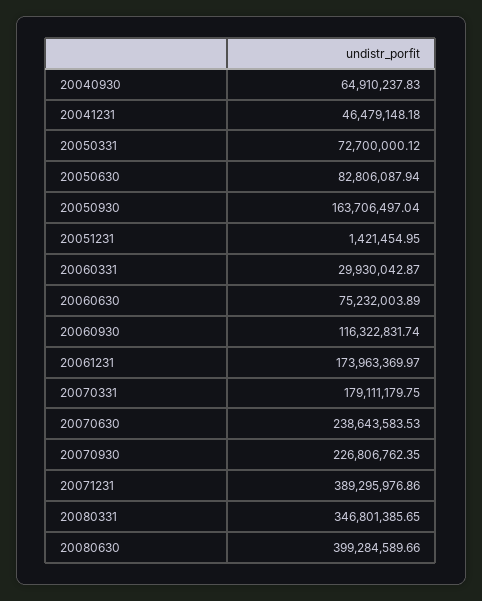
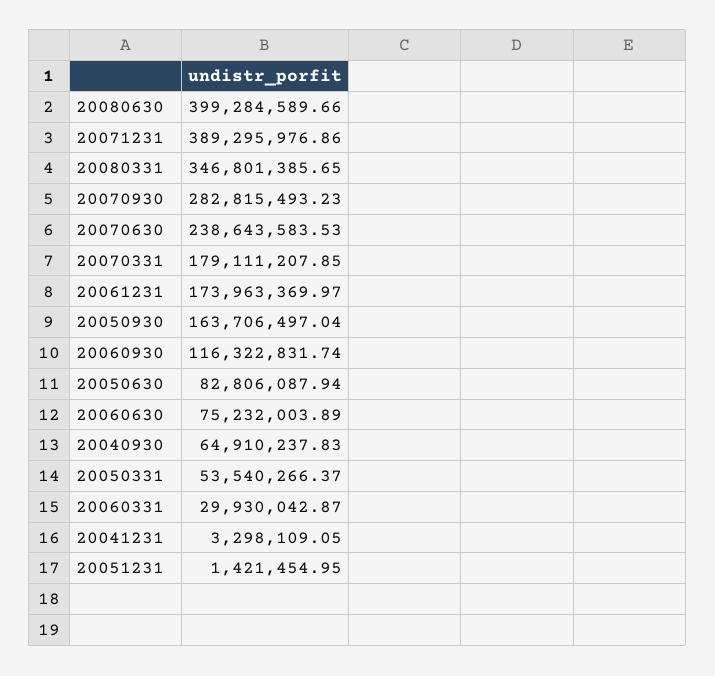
20041231: 46479148.18 -> 3298109.05
20050331: 72700000.12 -> 53540266.37
20070331: 179111179.75 -> 179111207.85
20070930: 226806762.35 -> 282815493.23

